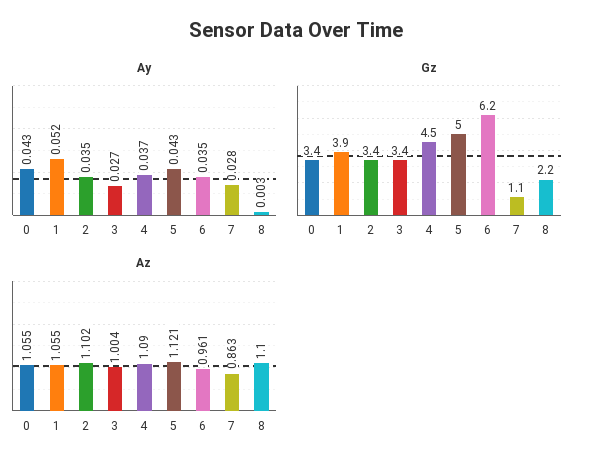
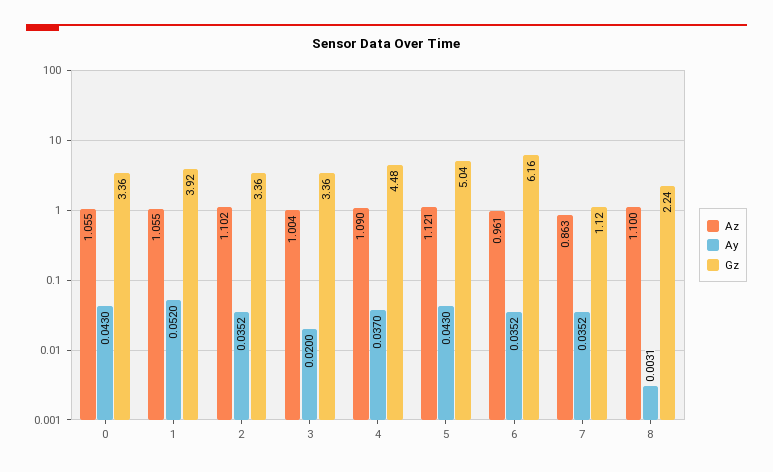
Ay, 3: 0.027 -> 0.02
Ay, 7: 0.028 -> 0.0352

